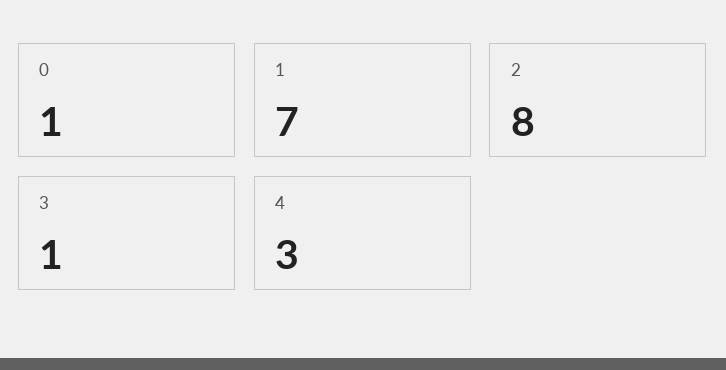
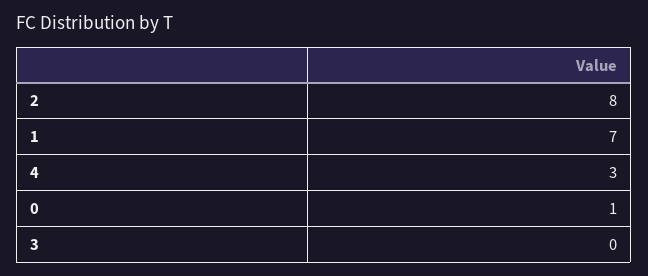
3: 1 -> 0

